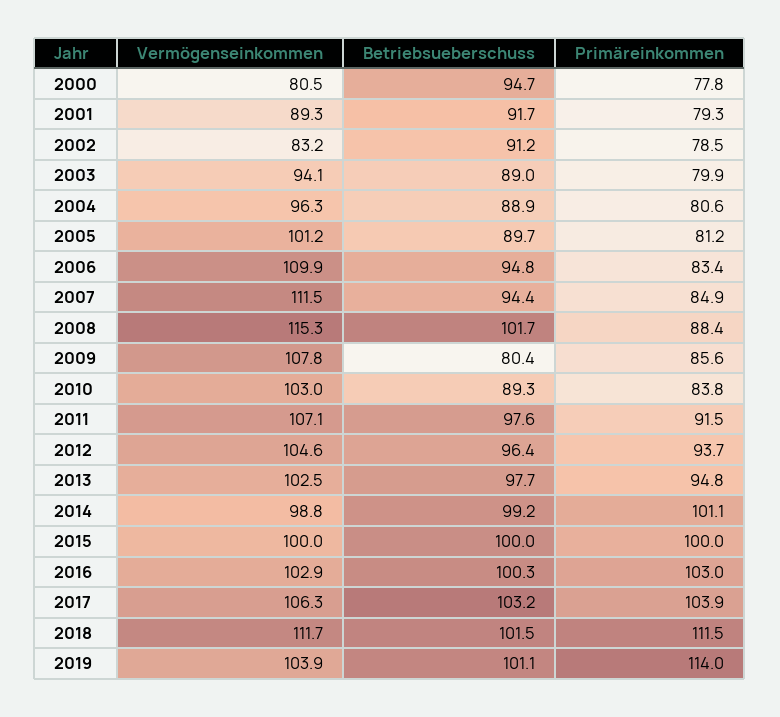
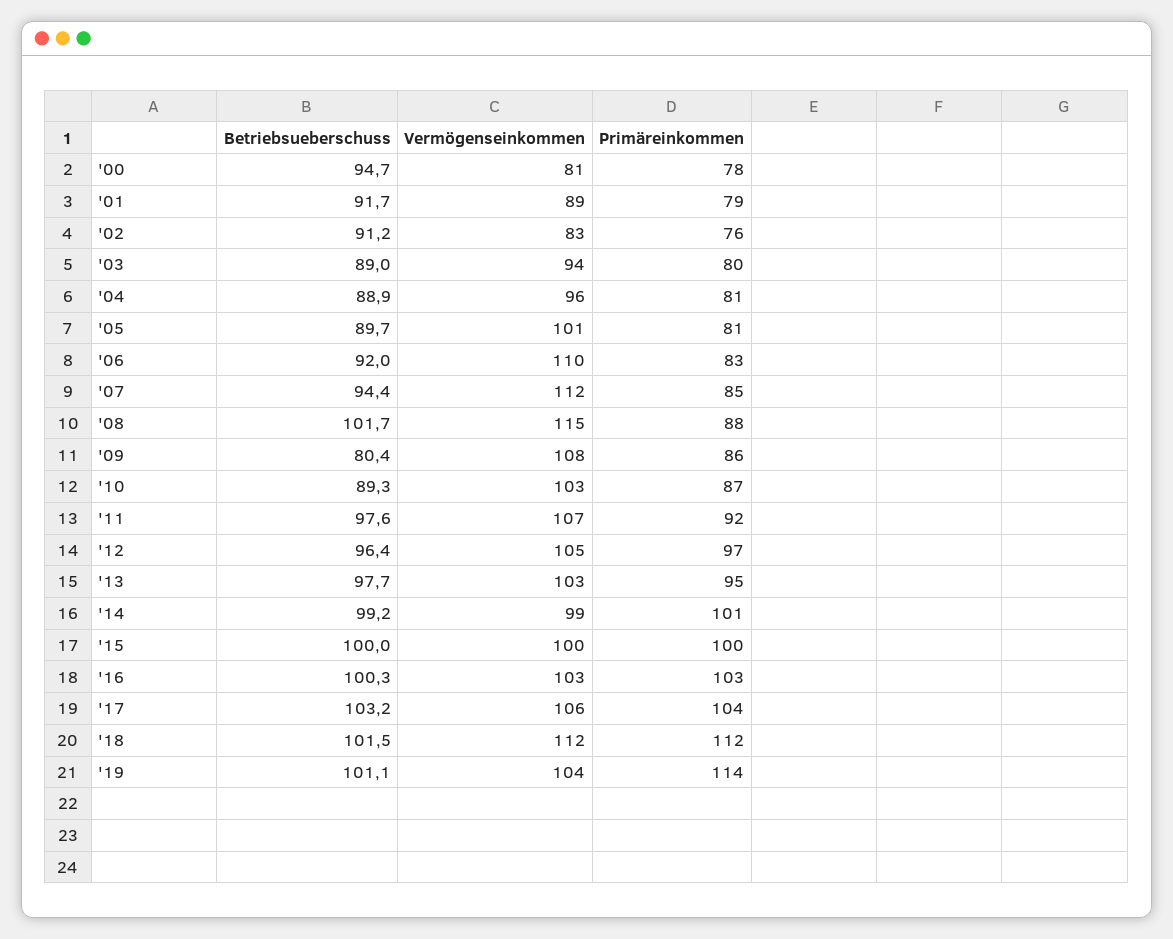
Primäreinkommen, 2002: 78.5 -> 76
Betriebsueberschuss, 2006: 94.8 -> 92
Primäreinkommen, 2010: 83.8 -> 87
Primäreinkommen, 2012: 93.7 -> 97

